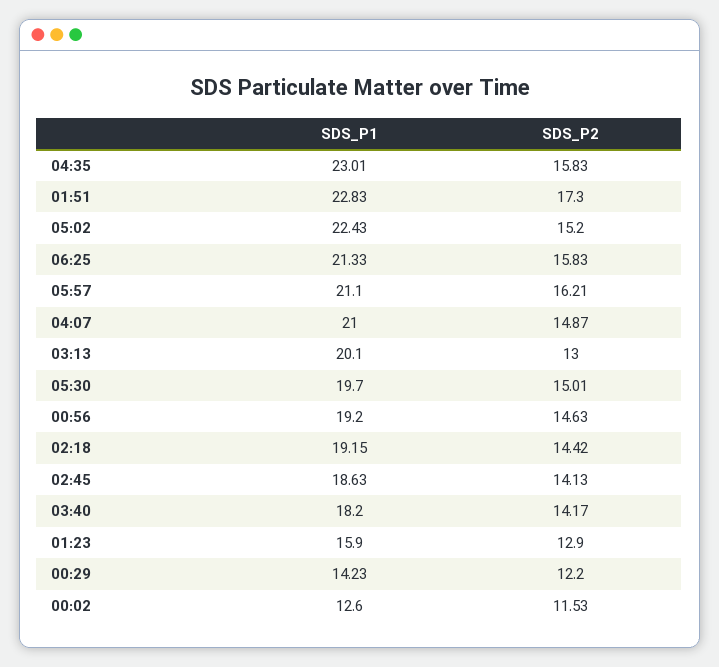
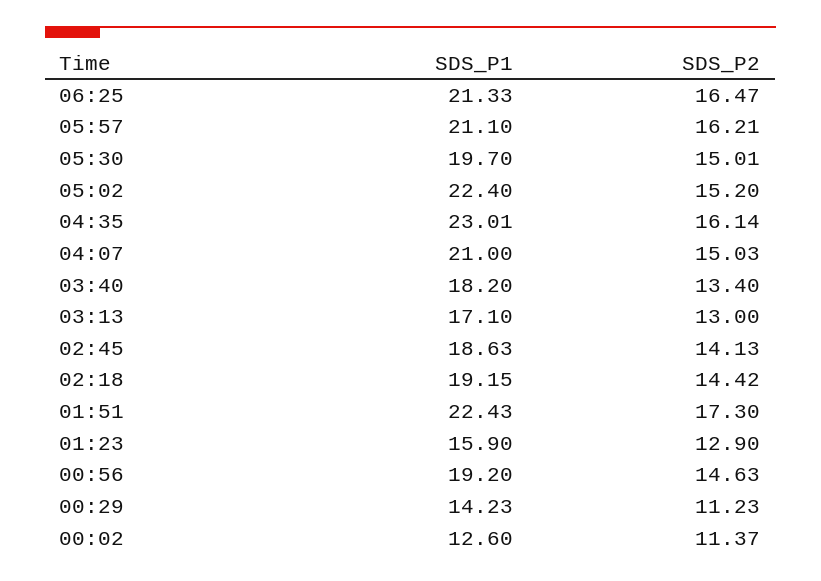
SDS_P2, 04:35: 15.83 -> 16.14
SDS_P1, 01:51: 22.83 -> 22.43
SDS_P1, 05:02: 22.43 -> 22.4
SDS_P2, 06:25: 15.83 -> 16.47
SDS_P2, 04:07: 14.87 -> 15.03
SDS_P1, 03:13: 20.1 -> 17.1
SDS_P2, 03:40: 14.17 -> 13.4
SDS_P2, 00:29: 12.2 -> 11.23
SDS_P2, 00:02: 11.53 -> 11.37

